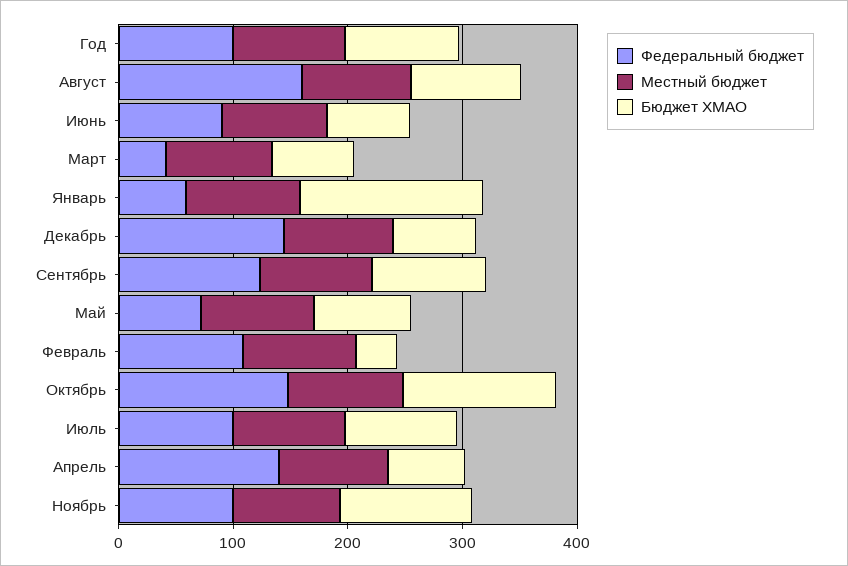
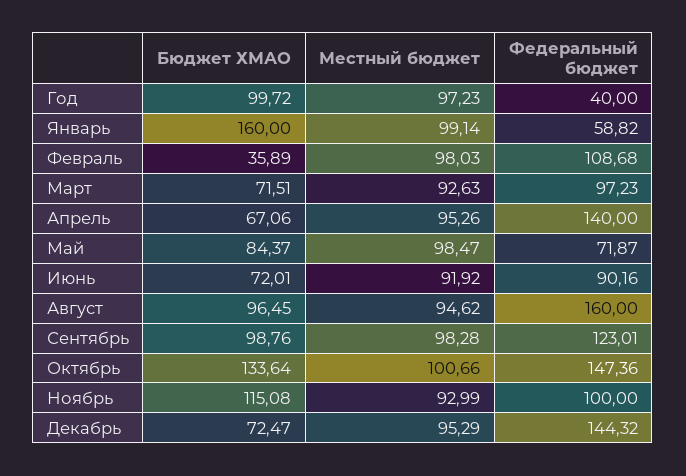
Федеральный бюджет, Год: 100 -> 40
Федеральный бюджет, Март: 40 -> 97.23
Федеральный бюджет, Июль: 100 -> none
Местный бюджет, Июль: 100 -> none
Бюджет ХМАО, Июль: 100 -> none

